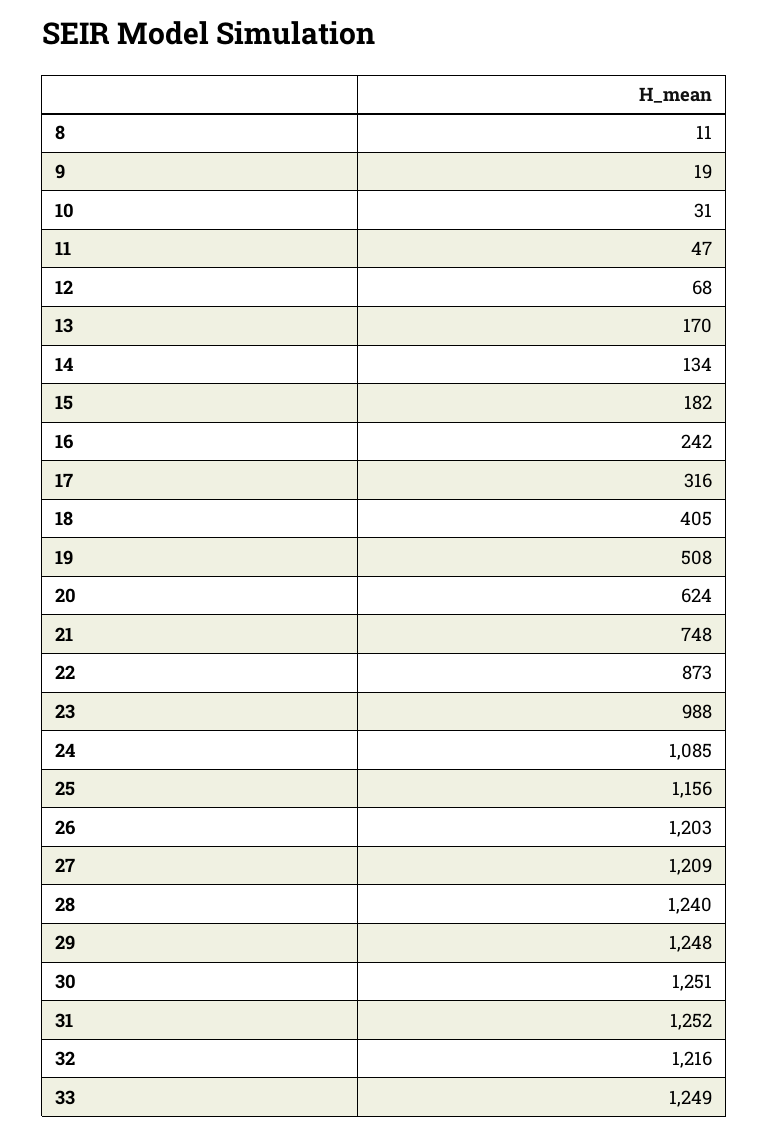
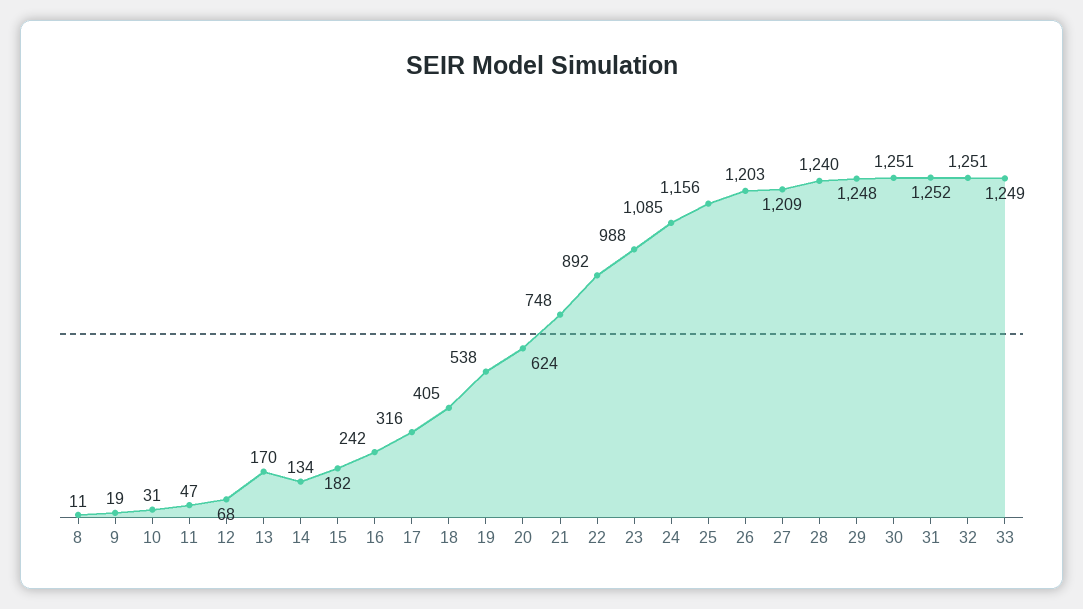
19: 508 -> 538
22: 873 -> 892
32: 1216 -> 1251

